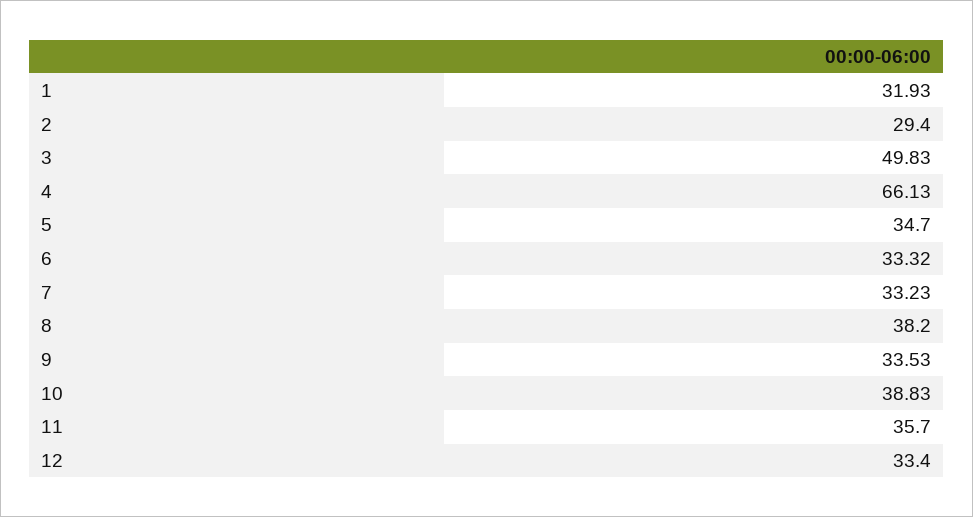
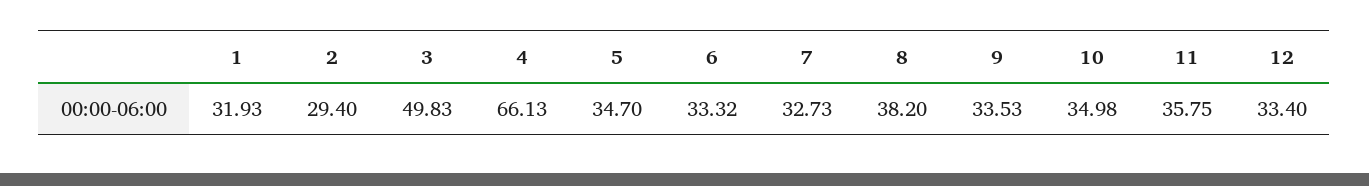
7: 33.23 -> 32.73
10: 38.83 -> 34.98
11: 35.7 -> 35.75

